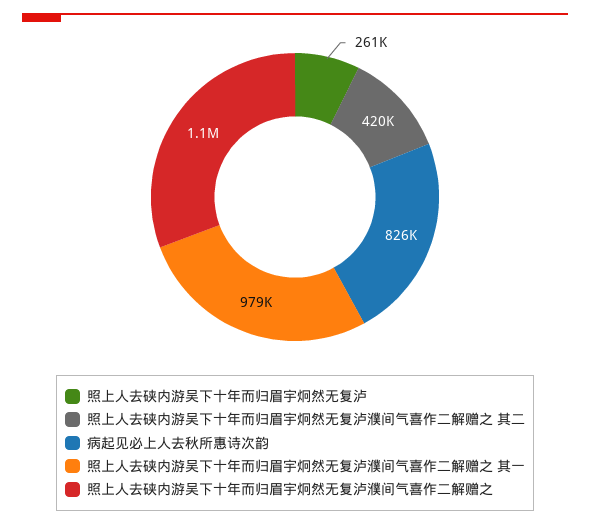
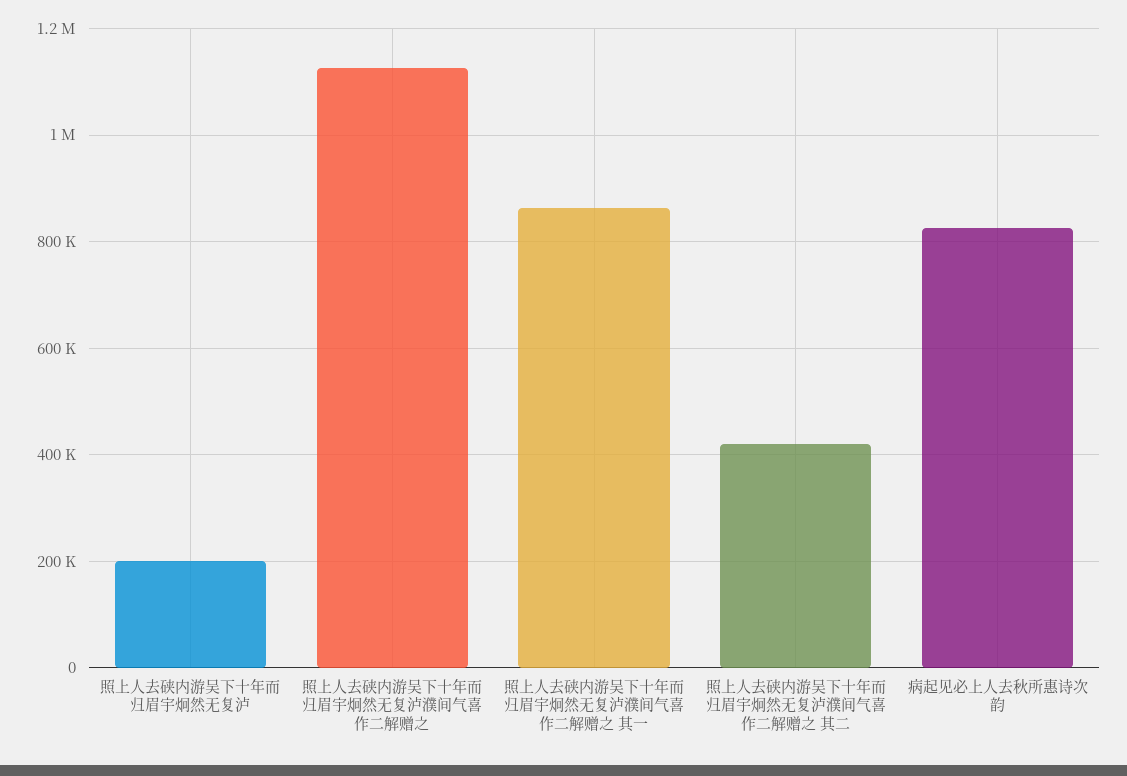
照上人去硖内游吴下十年而归眉宇炯然无复泸: 261000 -> 200000
照上人去硖内游吴下十年而归眉宇炯然无复泸濮间气喜作二解赠之 其一: 979000 -> 860000

